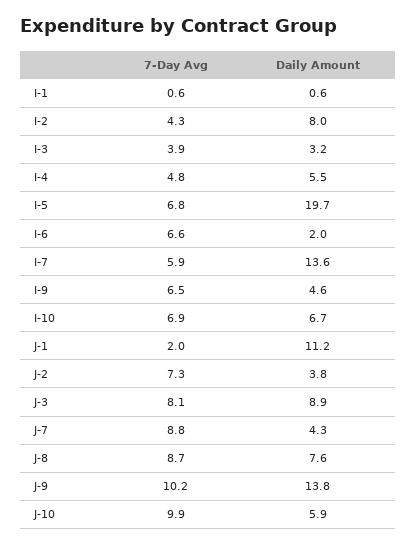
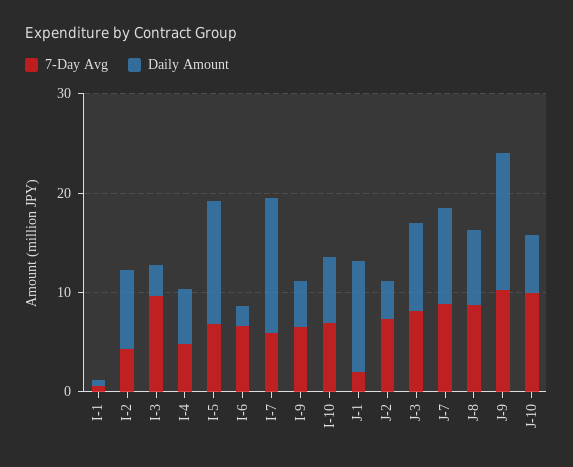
7-Day Avg, I-3: 3.9 -> 10
Daily Amount, I-5: 19.7 -> 12
Daily Amount, J-7: 4.3 -> 10

